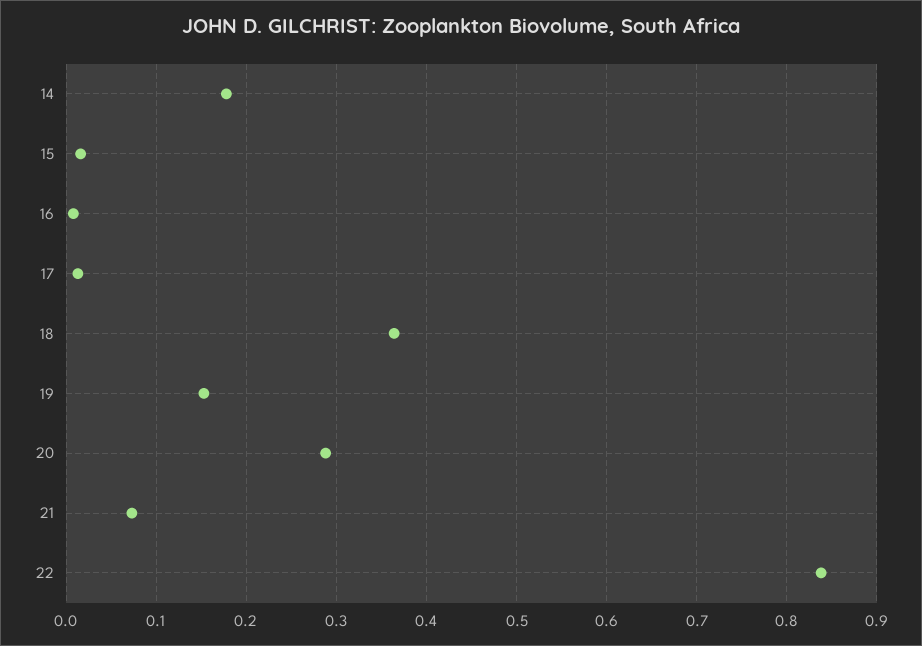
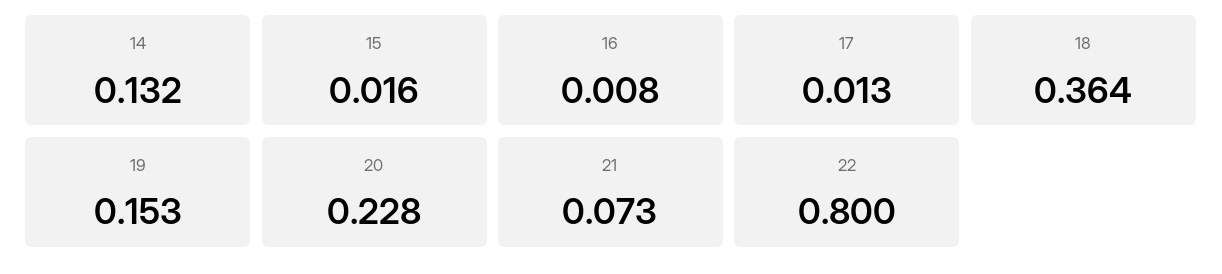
14: 0.18 -> 0.132
20: 0.29 -> 0.228
22: 0.84 -> 0.8

